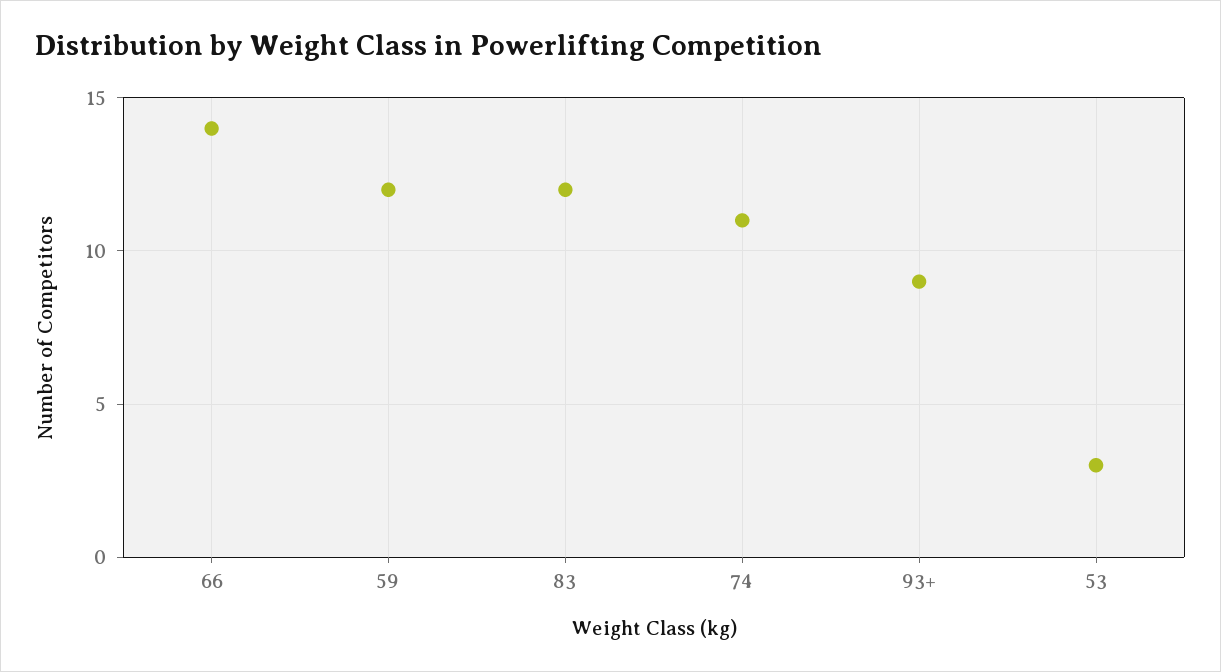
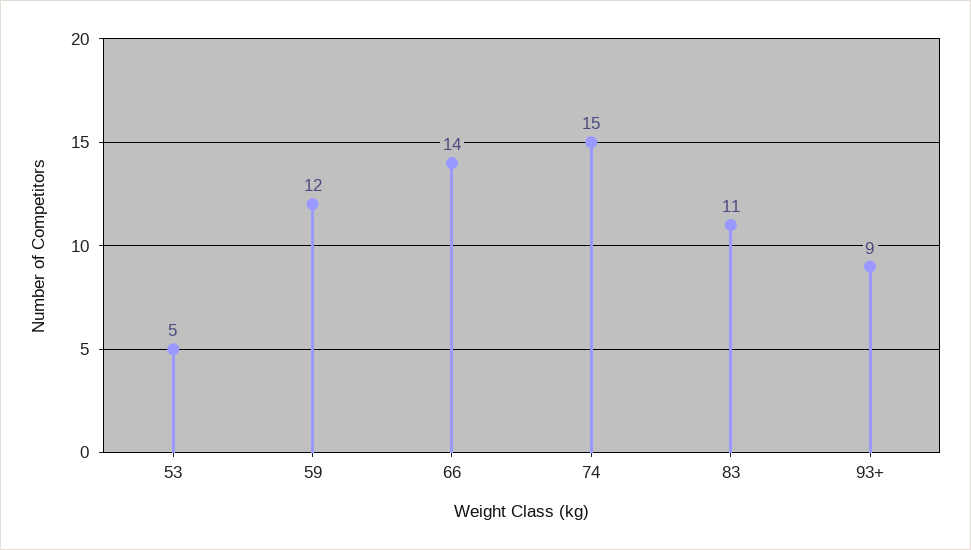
83: 12 -> 11
74: 11 -> 15
53: 3 -> 5

